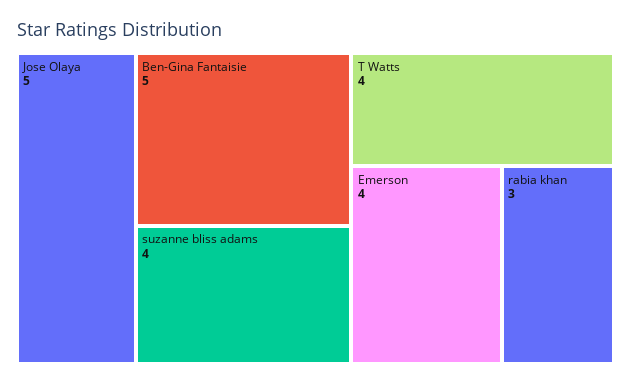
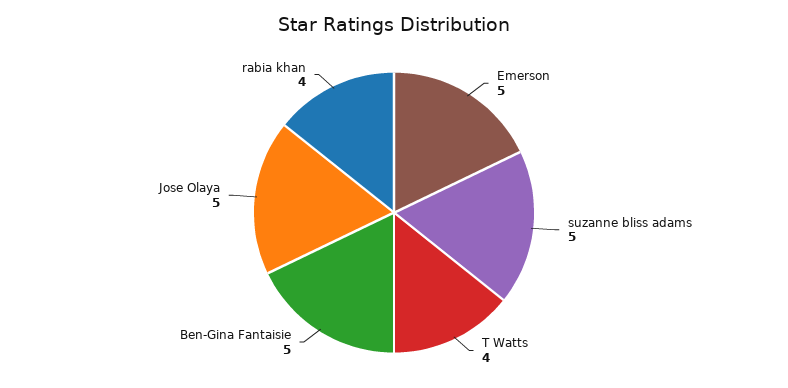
suzanne bliss adams: 4 -> 5
Emerson: 4 -> 5
rabia khan: 3 -> 4

